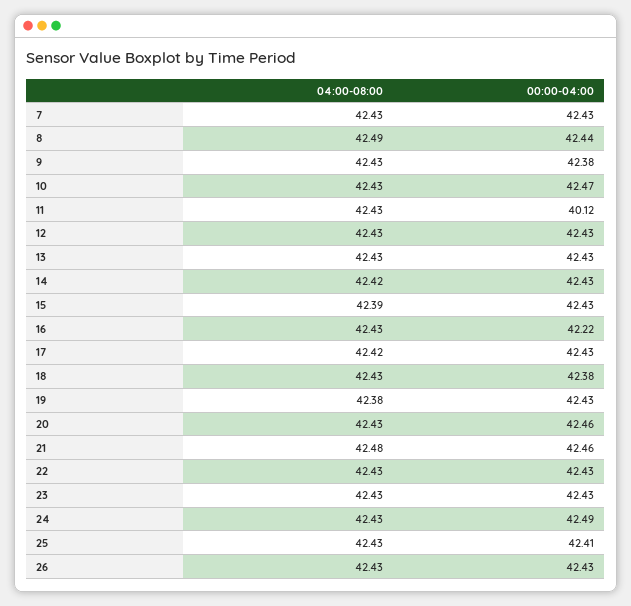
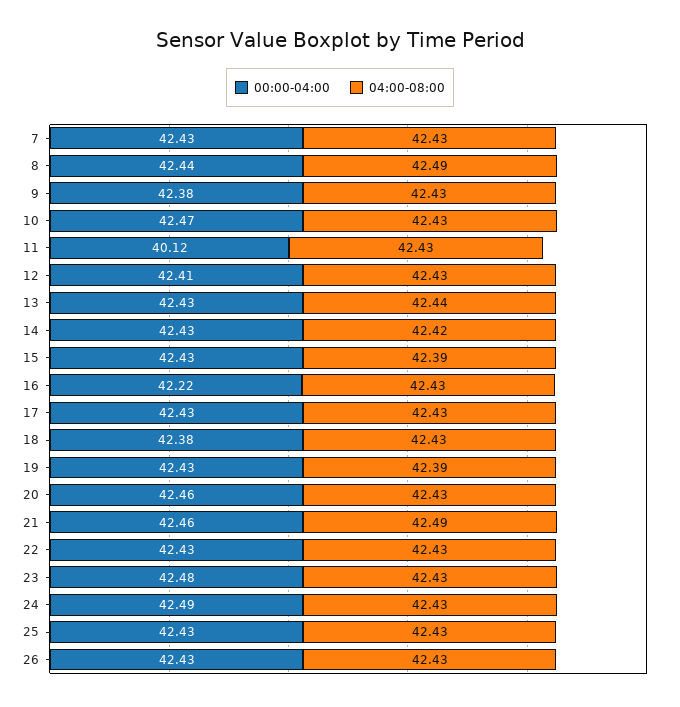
00:00-04:00, 12: 42.43 -> 42.41
04:00-08:00, 13: 42.43 -> 42.44
04:00-08:00, 17: 42.42 -> 42.43
04:00-08:00, 19: 42.38 -> 42.39
04:00-08:00, 21: 42.48 -> 42.49
00:00-04:00, 23: 42.43 -> 42.48
00:00-04:00, 25: 42.41 -> 42.43

